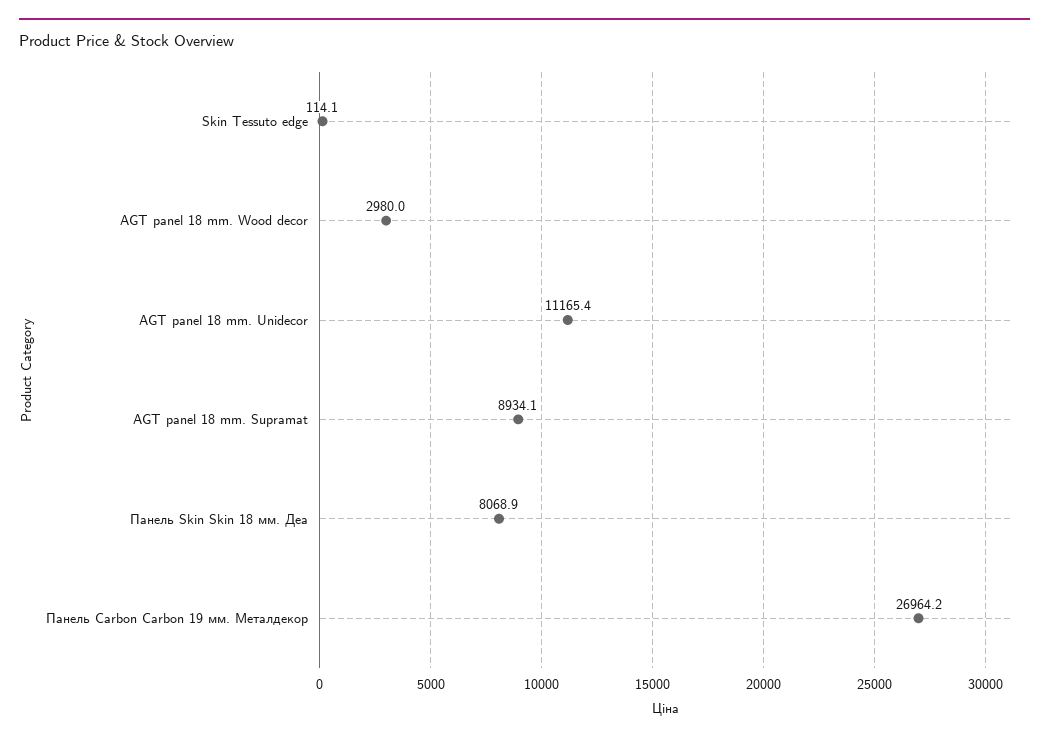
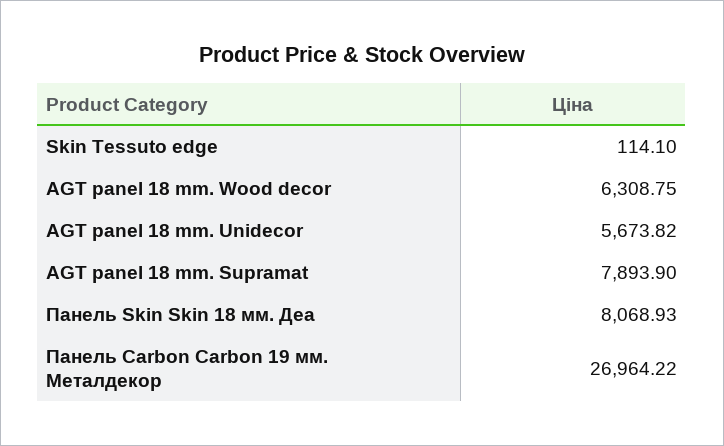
AGT panel 18 mm. Wood decor: 2980 -> 6308.75
AGT panel 18 mm. Unidecor: 11165.4 -> 5673.82
AGT panel 18 mm. Supramat: 8934.1 -> 7893.9

